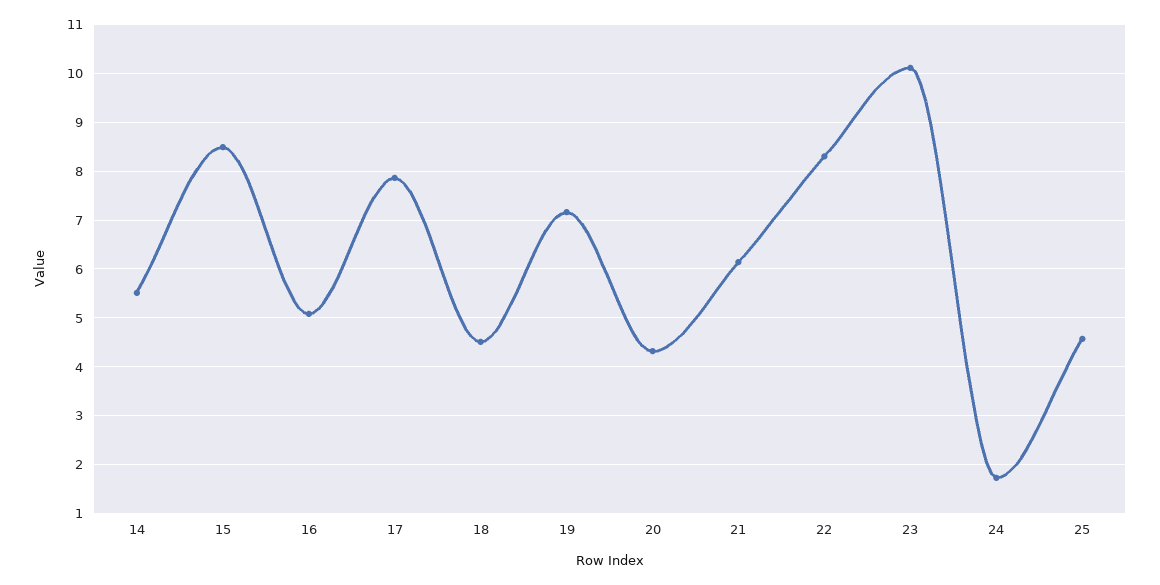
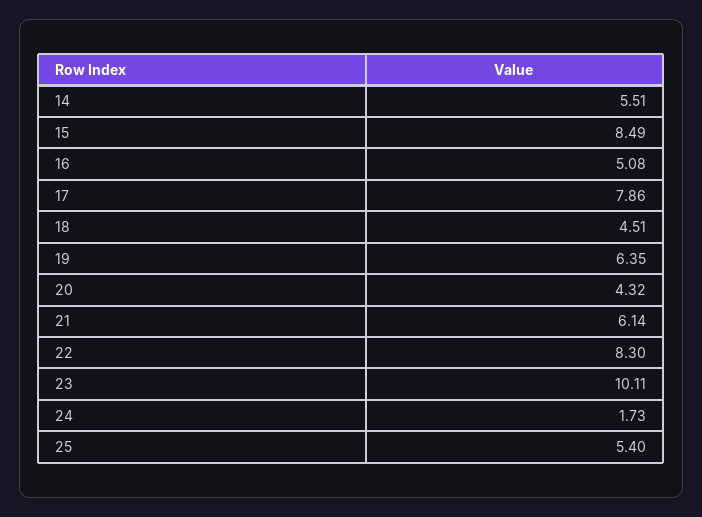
19: 7.2 -> 6.35
25: 4.6 -> 5.4

